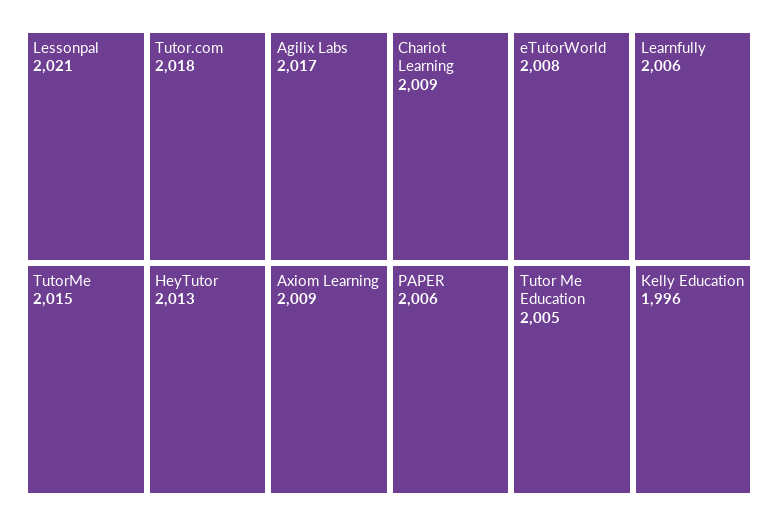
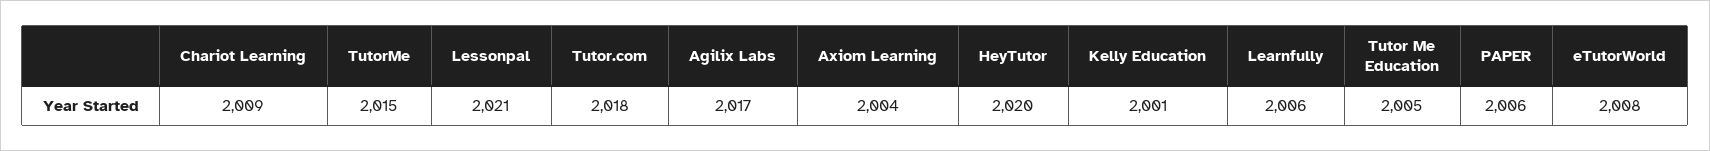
HeyTutor: 2013 -> 2020
Axiom Learning: 2009 -> 2004
Kelly Education: 1996 -> 2001

